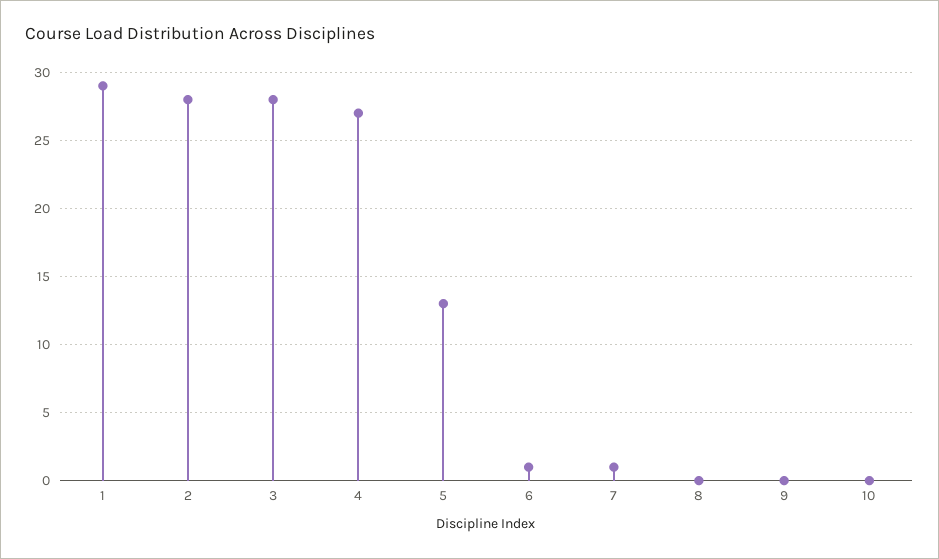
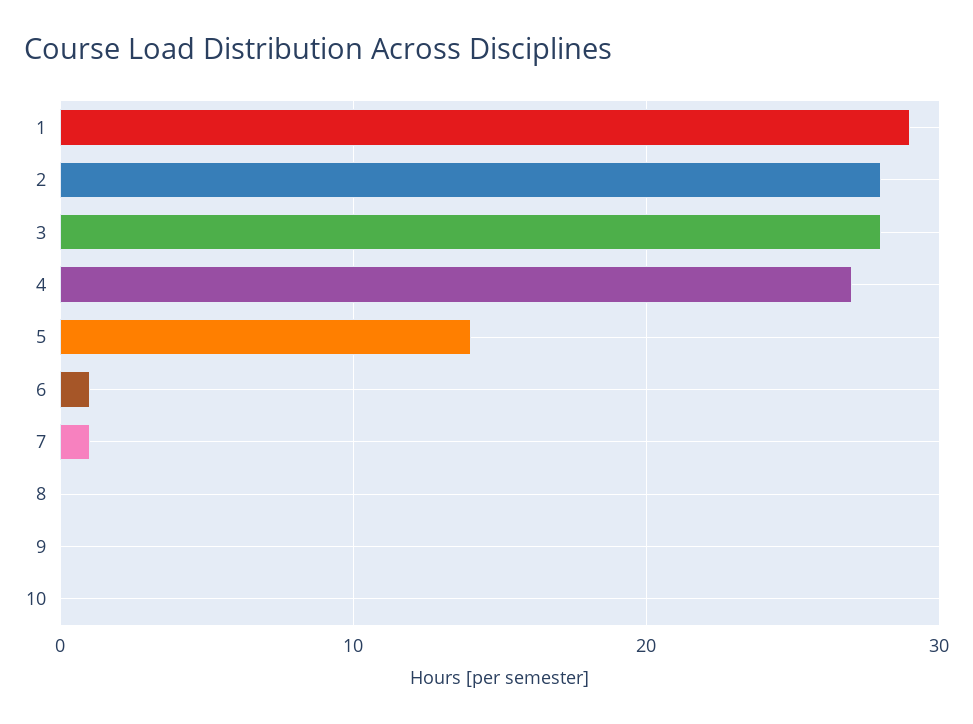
5: 13 -> 14

